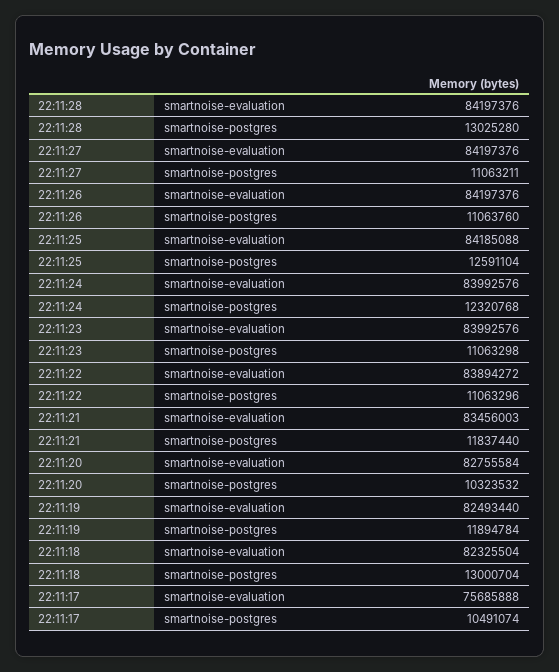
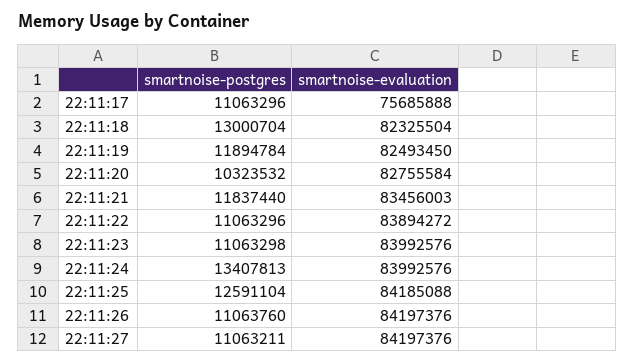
22:11:28, smartnoise-evaluation: 84197376 -> none
22:11:28, smartnoise-postgres: 13025280 -> none
22:11:24, smartnoise-postgres: 12320768 -> 13407813
22:11:19, smartnoise-evaluation: 82493440 -> 82493450
22:11:17, smartnoise-postgres: 10491074 -> 11063296

